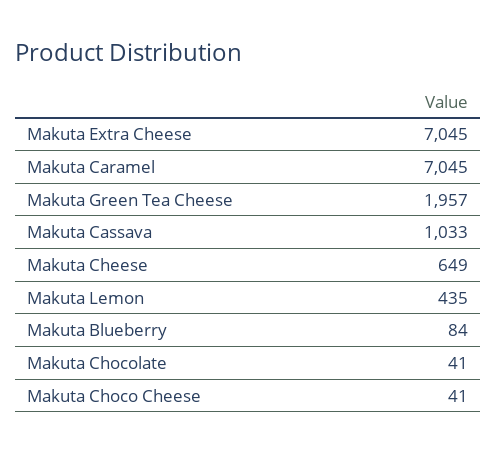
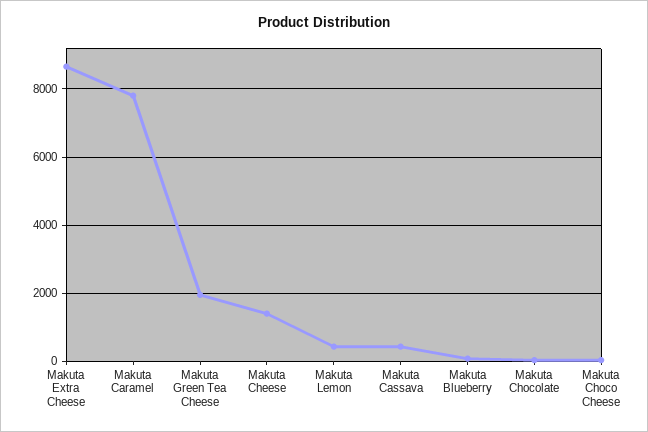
Makuta Extra Cheese: 7045 -> 8600
Makuta Caramel: 7045 -> 7800
Makuta Cassava: 1033 -> 400
Makuta Cheese: 649 -> 1400

